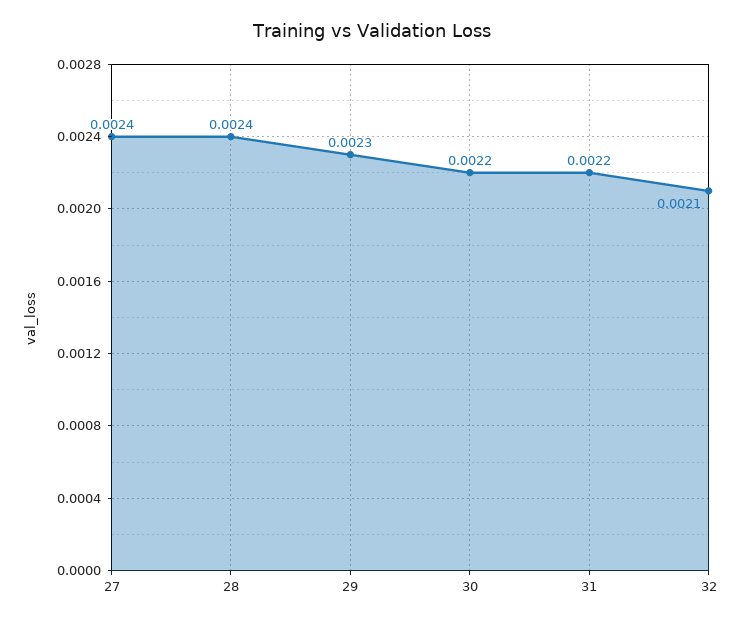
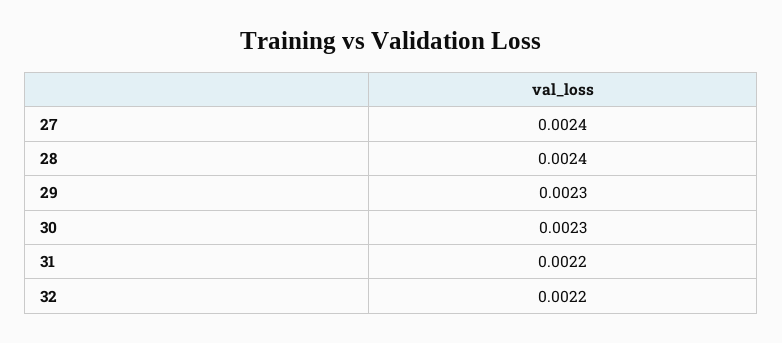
30: 0.0022 -> 0.0023
32: 0.0021 -> 0.0022

